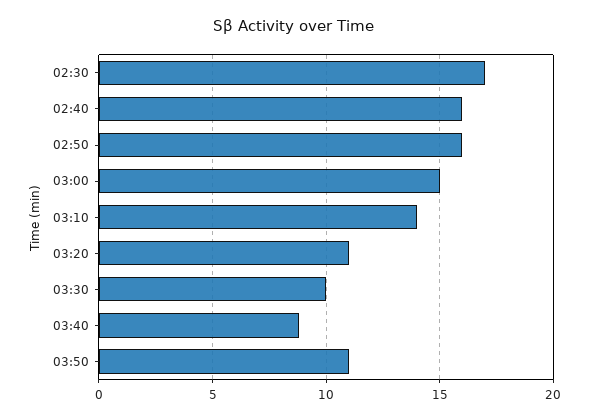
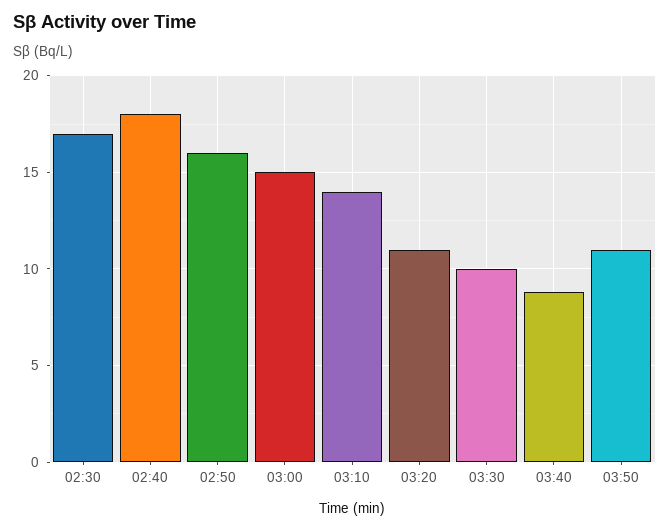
02:40: 16 -> 18

